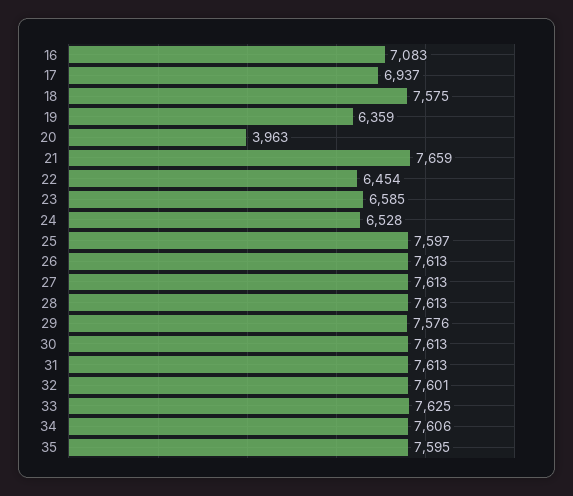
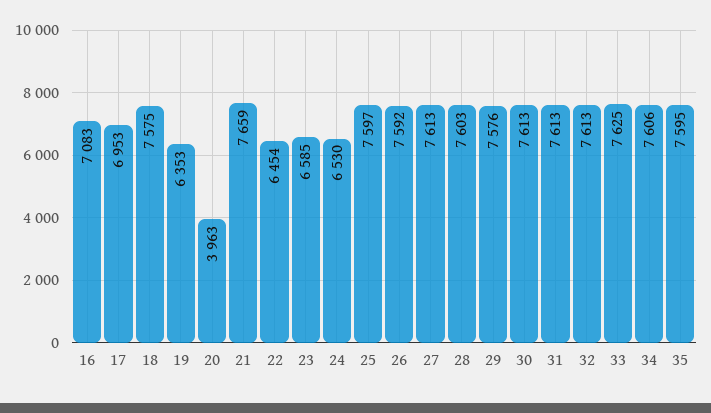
17: 6937 -> 6953
19: 6359 -> 6353
24: 6528 -> 6530
26: 7613 -> 7592
28: 7613 -> 7603
32: 7601 -> 7613

